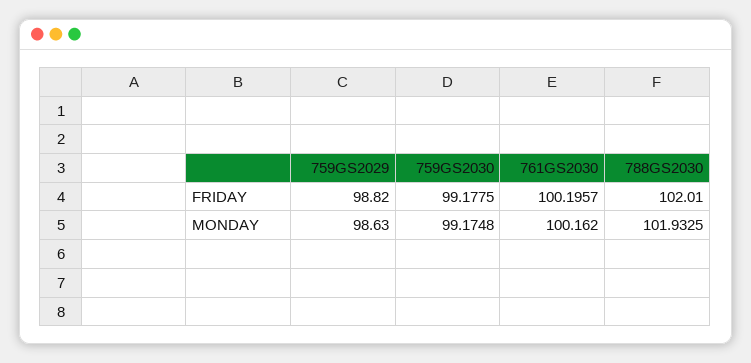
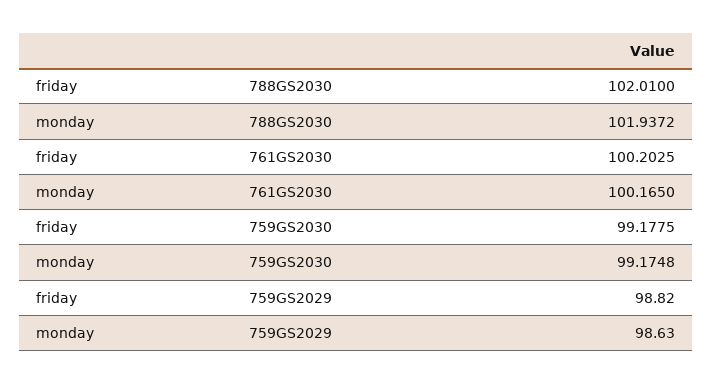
761GS2030, FRIDAY: 100.1957 -> 100.2025
761GS2030, MONDAY: 100.162 -> 100.165
788GS2030, MONDAY: 101.9325 -> 101.9372

